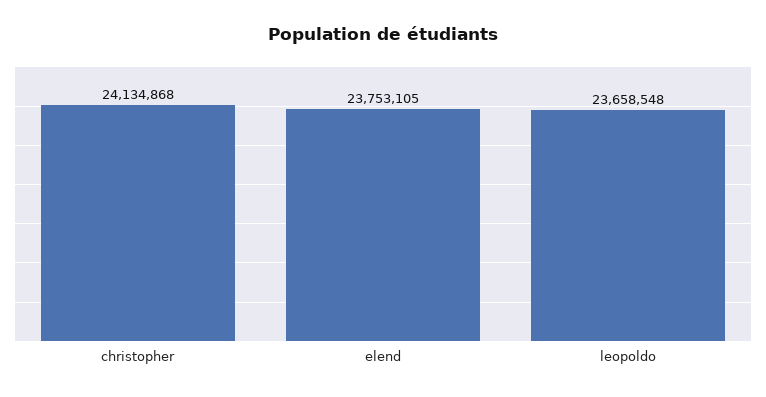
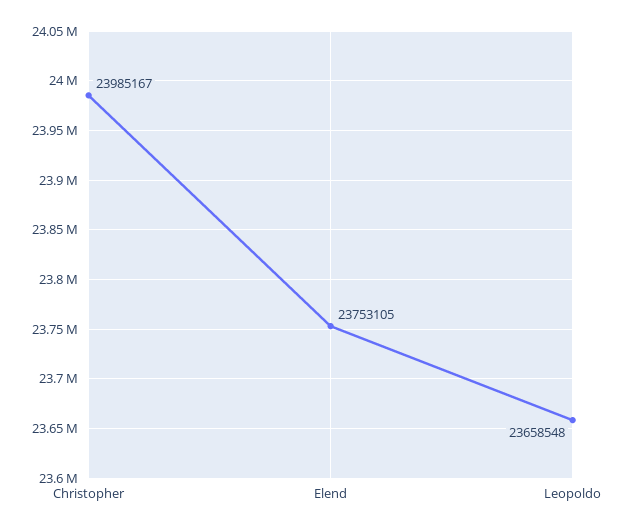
christopher: 24134868 -> 23985167

